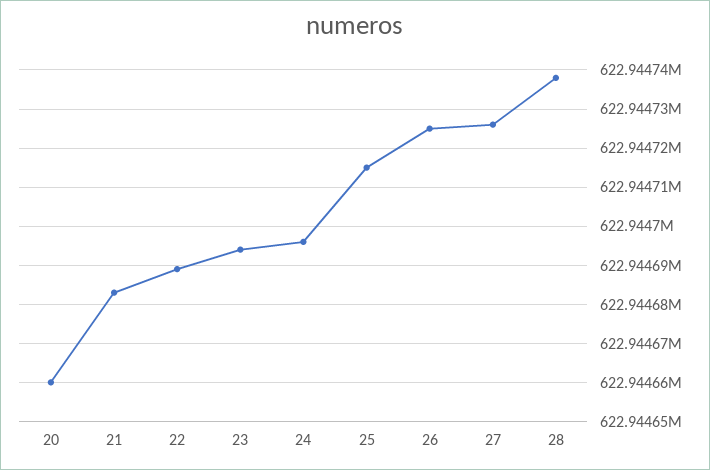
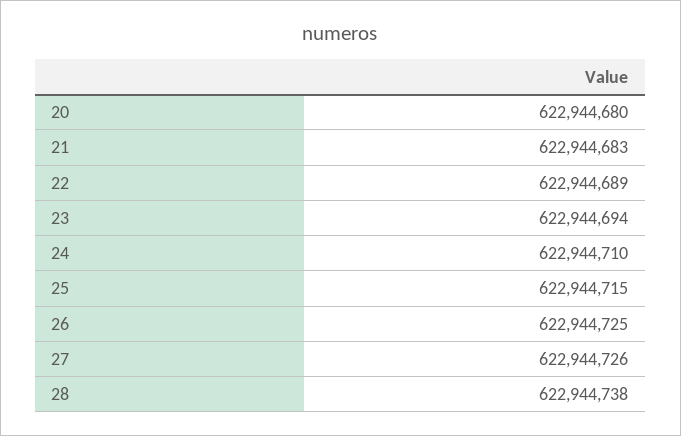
20: 622944660 -> 622944680
24: 622944695 -> 622944710

